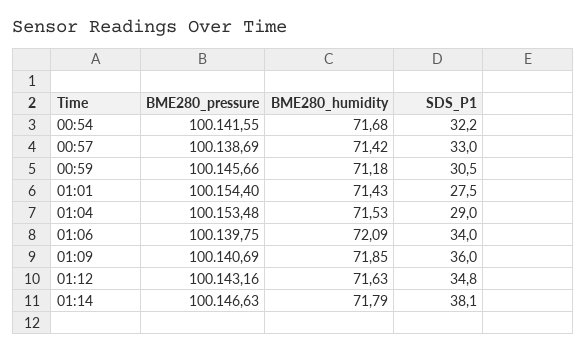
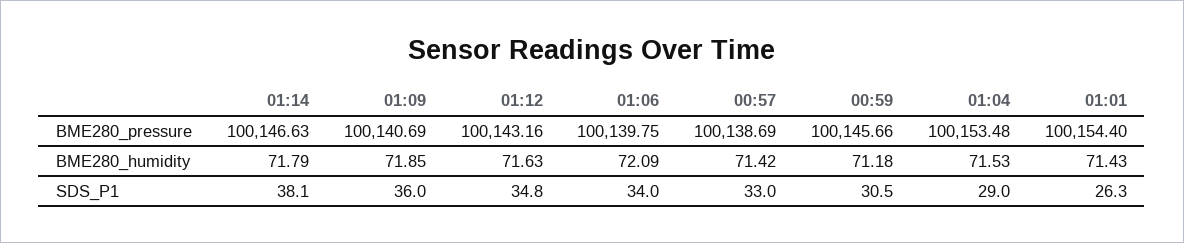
BME280_pressure, 00:54: 100141.55 -> none
BME280_humidity, 00:54: 71.68 -> none
SDS_P1, 00:54: 32.2 -> none
SDS_P1, 01:01: 27.5 -> 26.3

